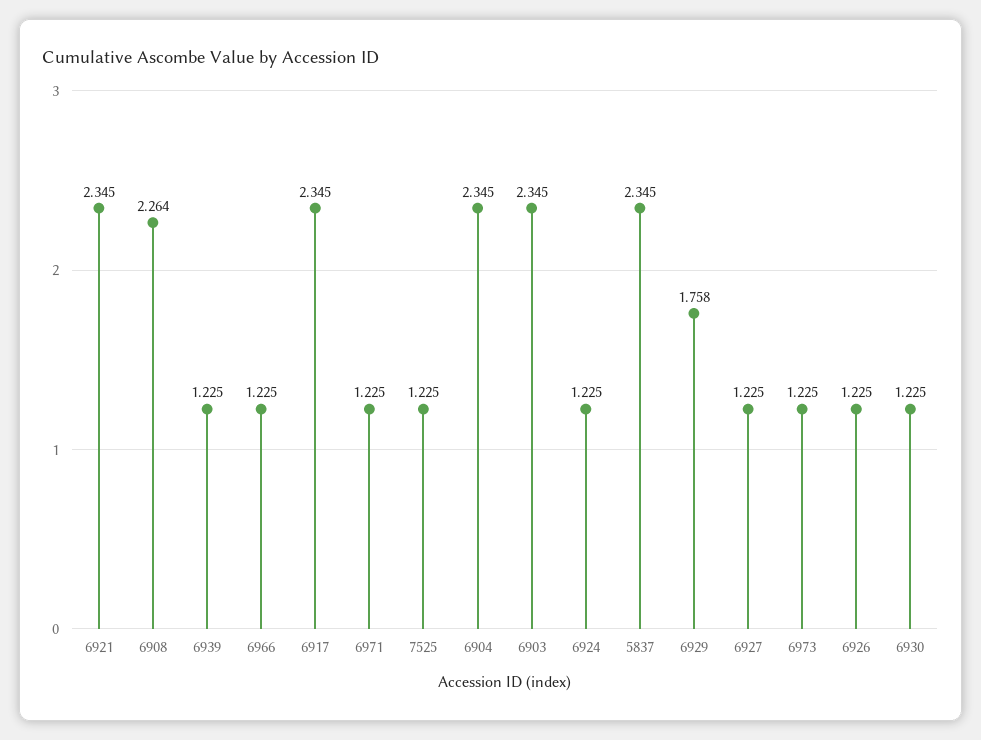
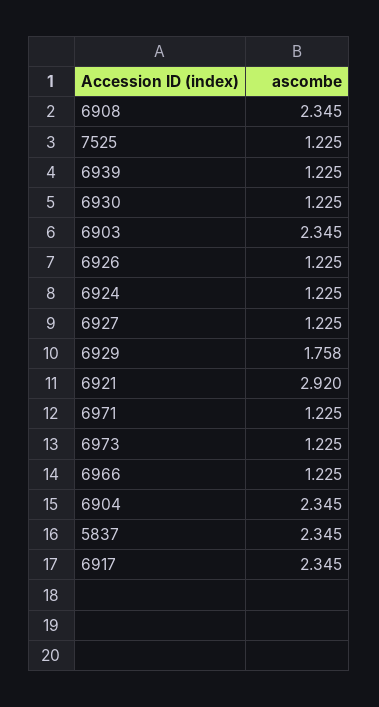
6921: 2.345 -> 2.92
6908: 2.264 -> 2.345

